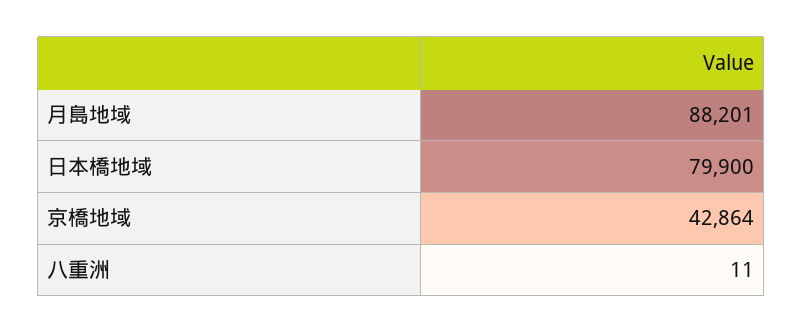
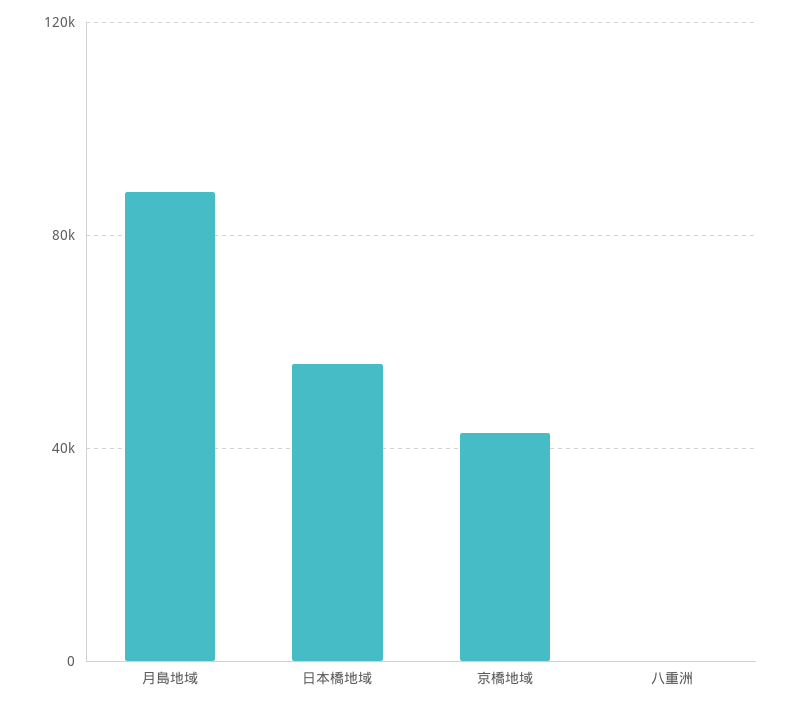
日本橋地域: 79900 -> 55000

